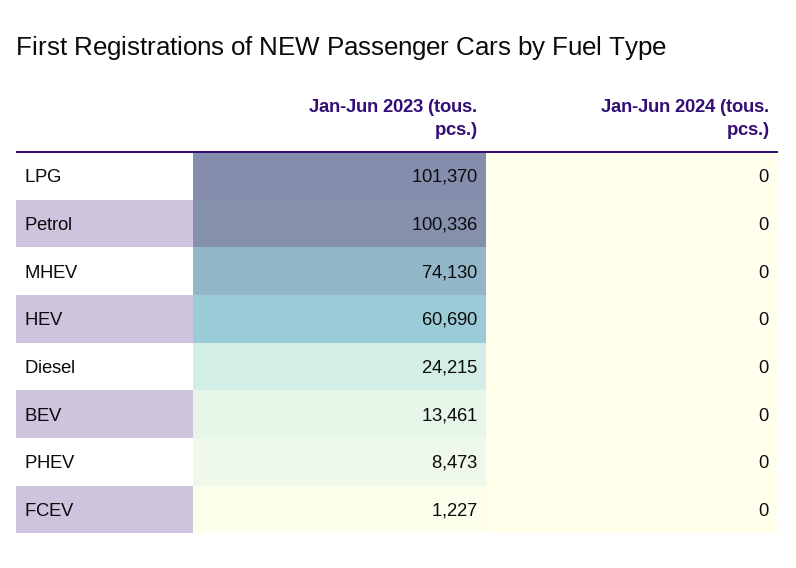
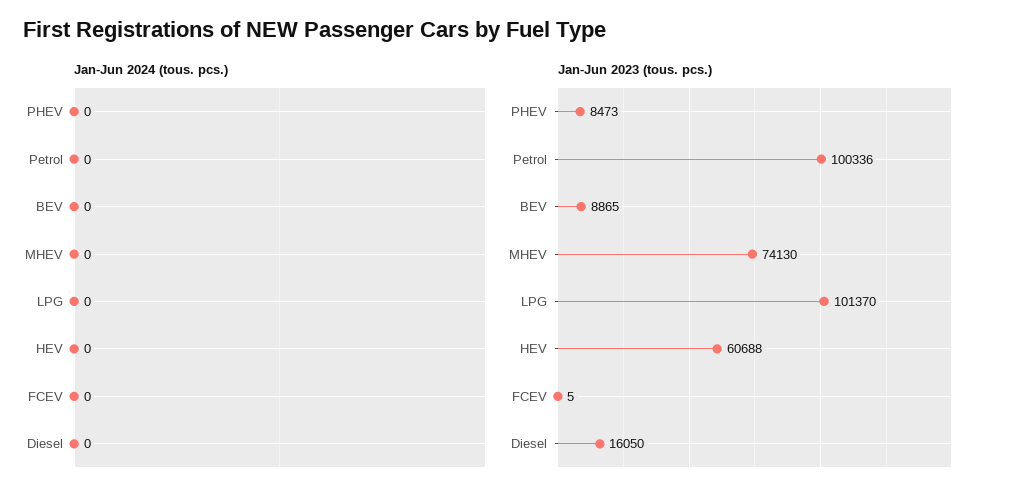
Jan-Jun 2023 (tous. pcs.), HEV: 60690 -> 60688
Jan-Jun 2023 (tous. pcs.), Diesel: 24215 -> 16050
Jan-Jun 2023 (tous. pcs.), BEV: 13461 -> 8865
Jan-Jun 2023 (tous. pcs.), FCEV: 1227 -> 5

